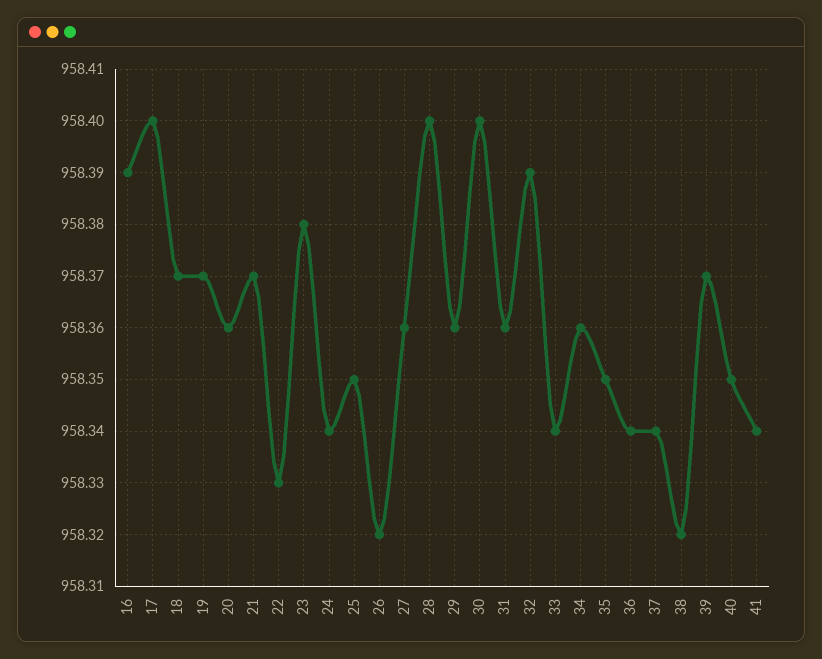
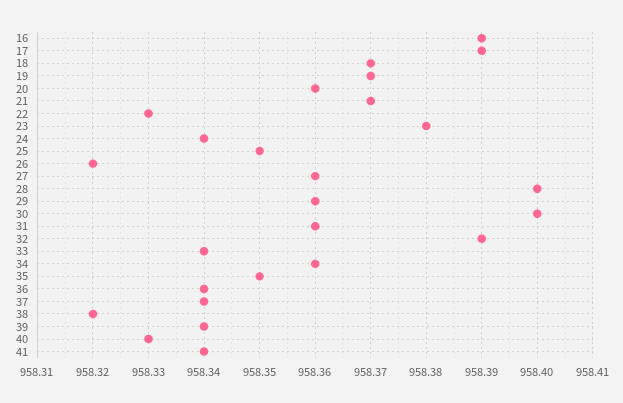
17: 958.4 -> 958.39
39: 958.37 -> 958.34
40: 958.35 -> 958.33

